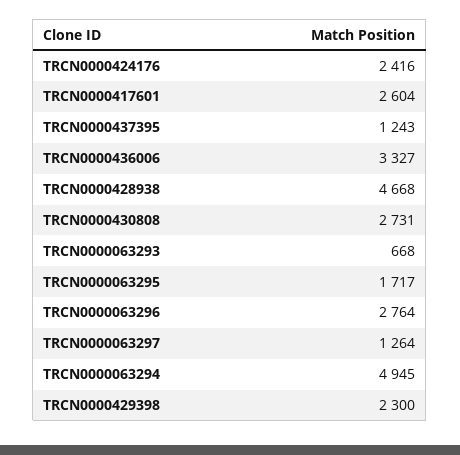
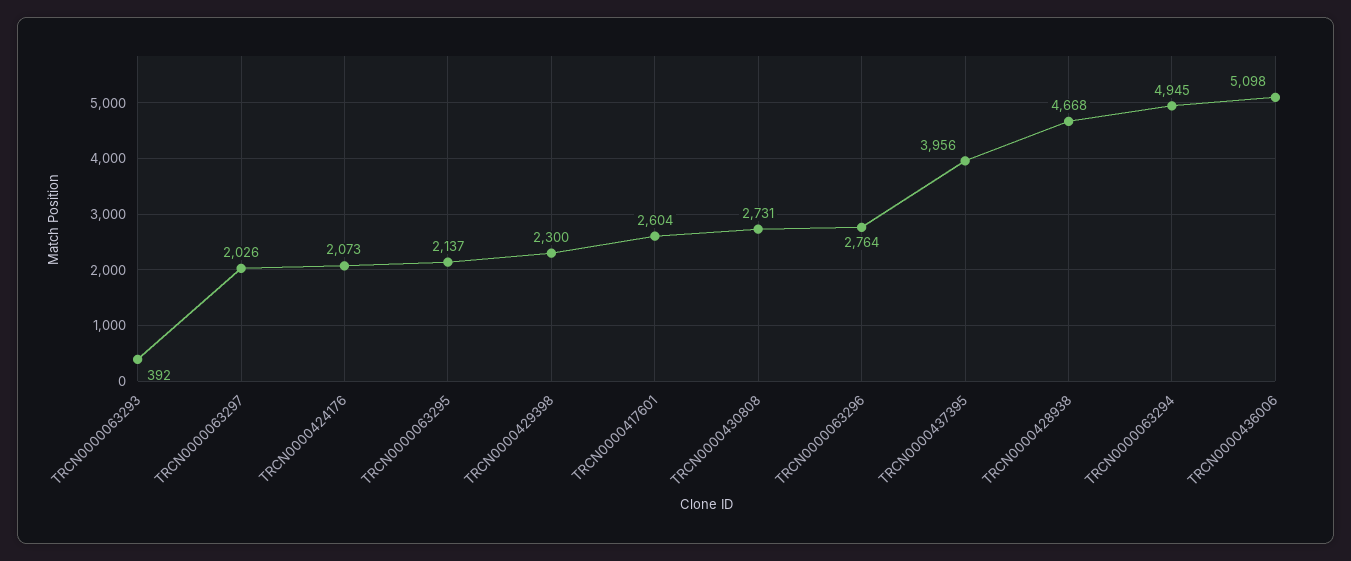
TRCN0000424176: 2416 -> 2073
TRCN0000437395: 1243 -> 3956
TRCN0000436006: 3327 -> 5098
TRCN0000063293: 668 -> 392
TRCN0000063295: 1717 -> 2137
TRCN0000063297: 1264 -> 2026

